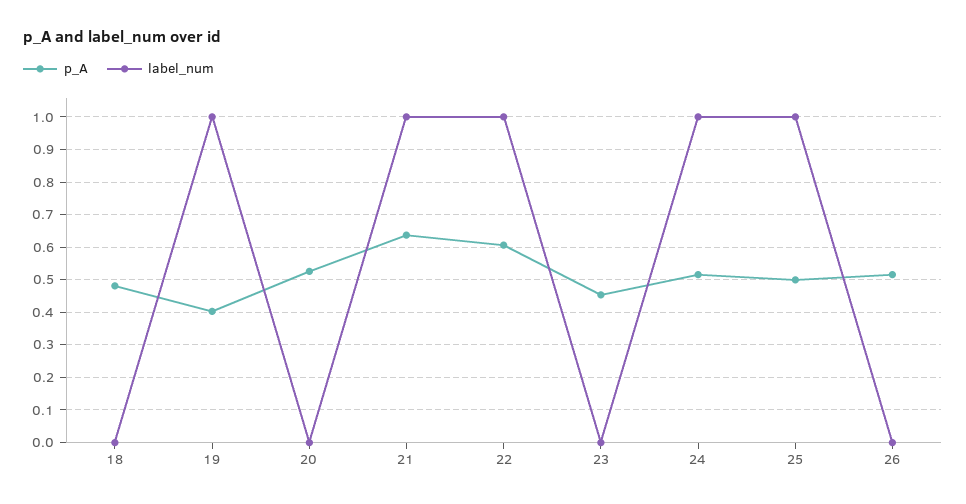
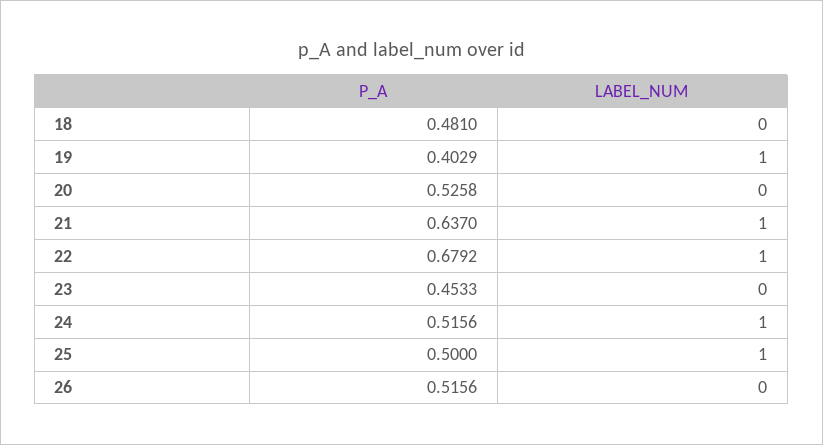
p_A, 22: 0.6 -> 0.6792

